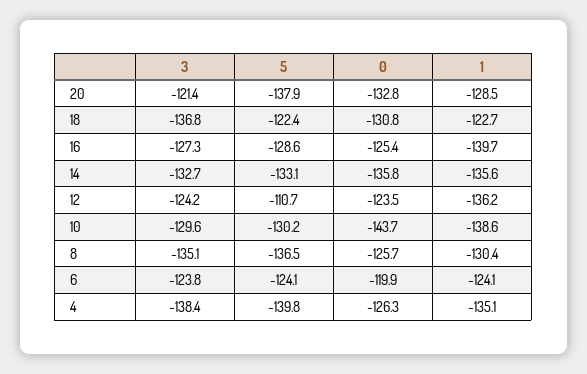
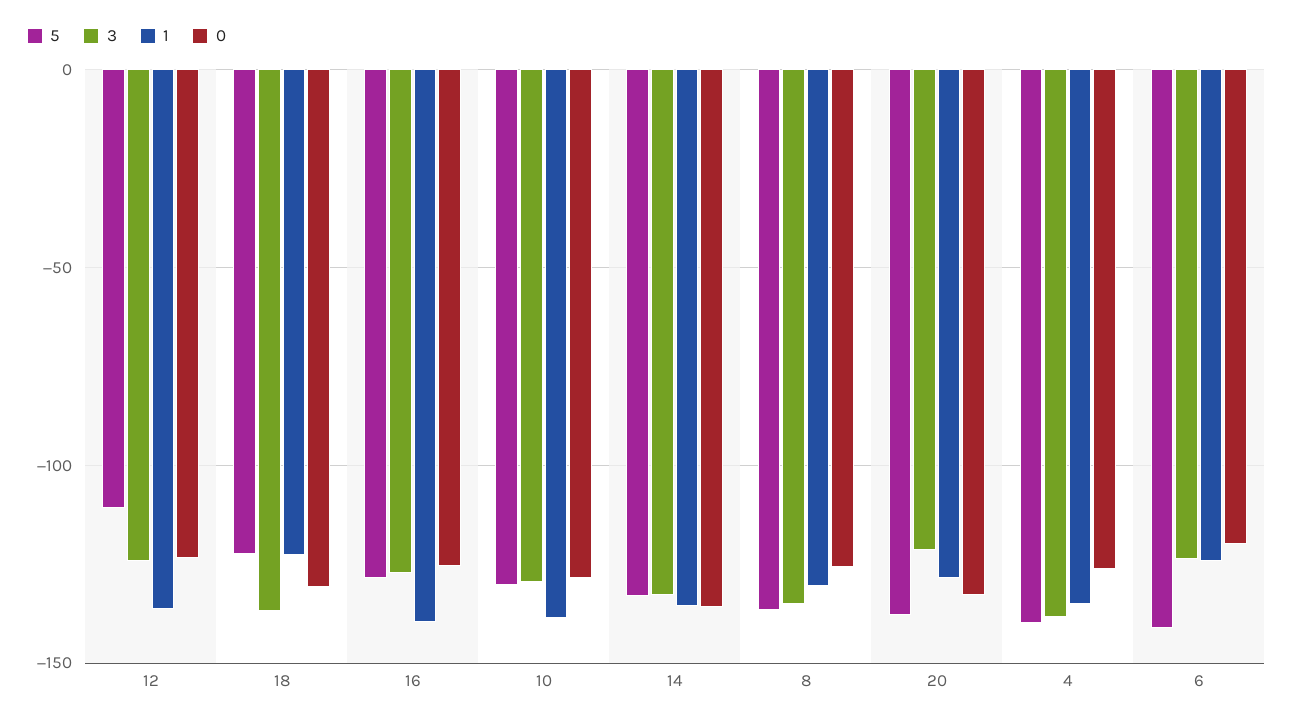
0, 10: -143.7 -> -130
5, 6: -124.1 -> -140

